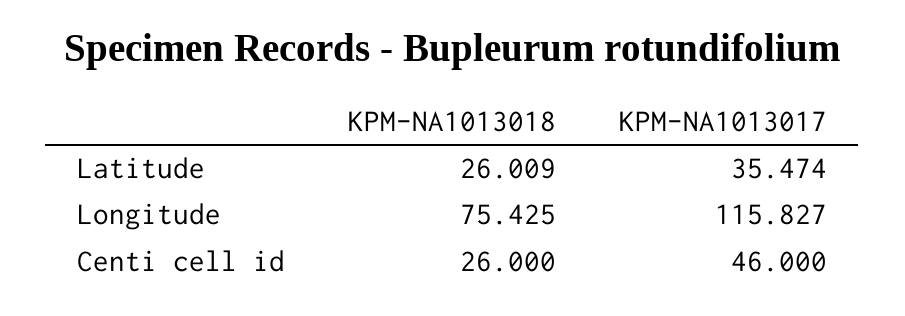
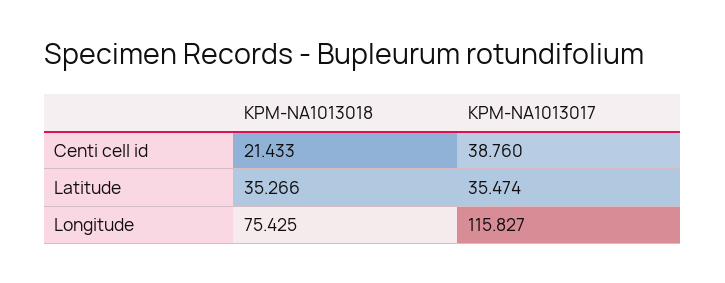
KPM-NA1013018, Latitude: 26.009 -> 35.266
KPM-NA1013018, Centi cell id: 26 -> 21.433
KPM-NA1013017, Centi cell id: 46 -> 38.76

